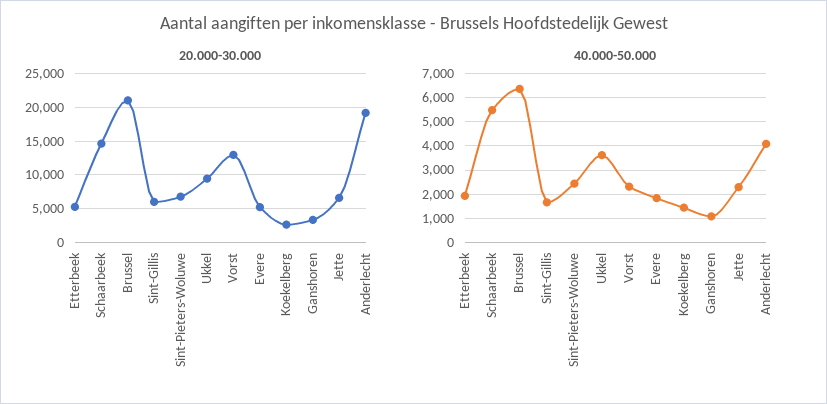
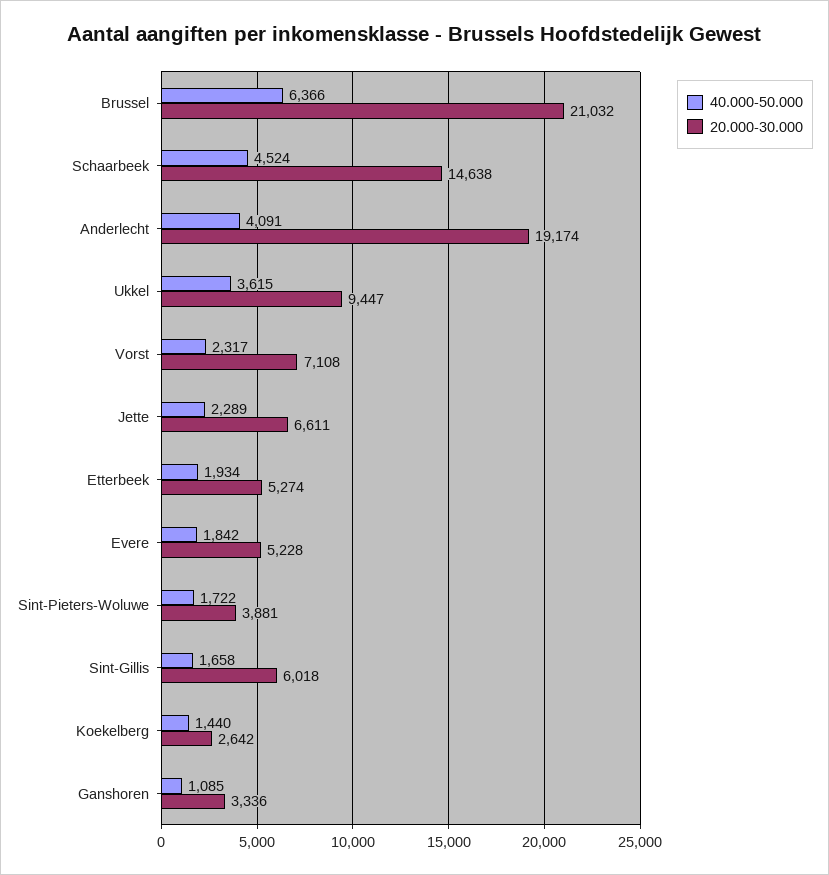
20.000-30.000, Sint-Pieters-Woluwe: 7000 -> 3881
20.000-30.000, Vorst: 13000 -> 7108
40.000-50.000, Schaarbeek: 5500 -> 4524
40.000-50.000, Sint-Pieters-Woluwe: 2500 -> 1722

